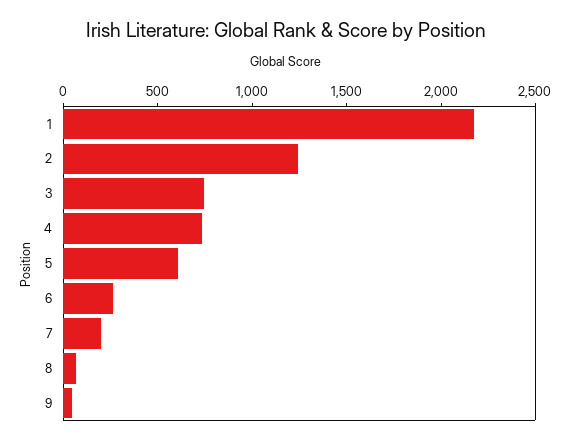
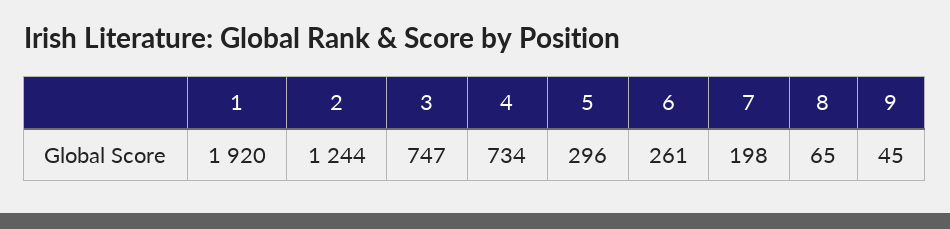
1: 2200 -> 1920
5: 600 -> 296

